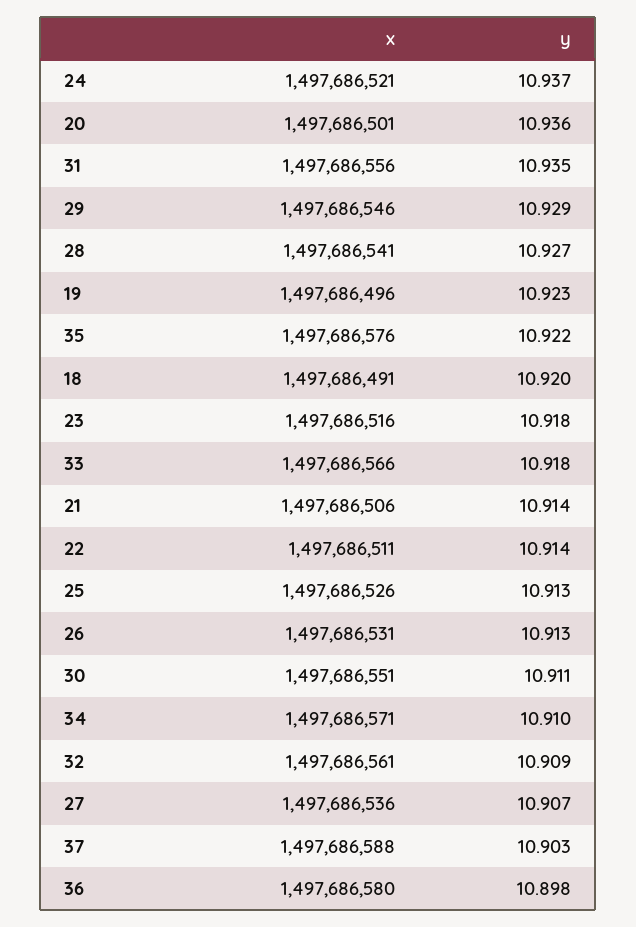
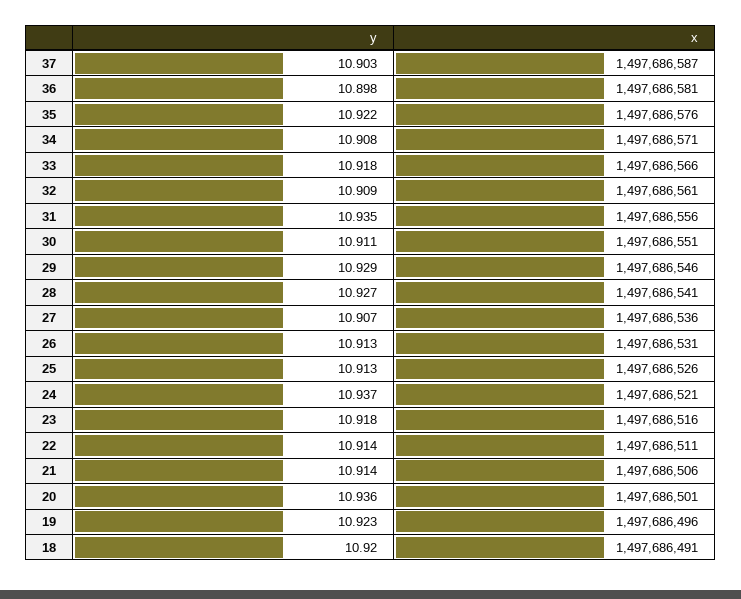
y, 34: 10.91 -> 10.908
x, 37: 1497686588 -> 1497686587
x, 36: 1497686580 -> 1497686581

